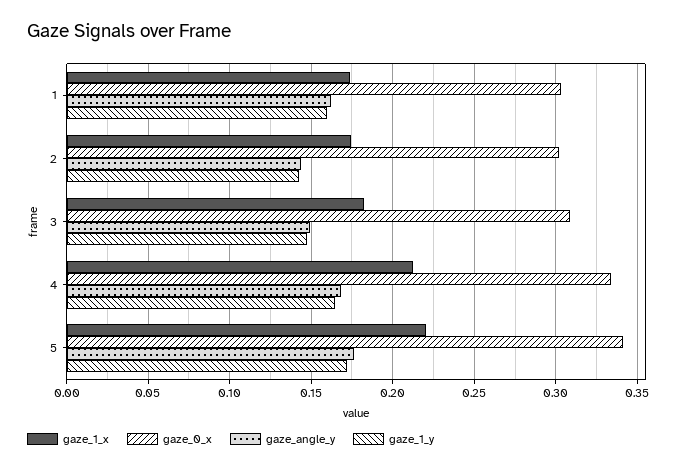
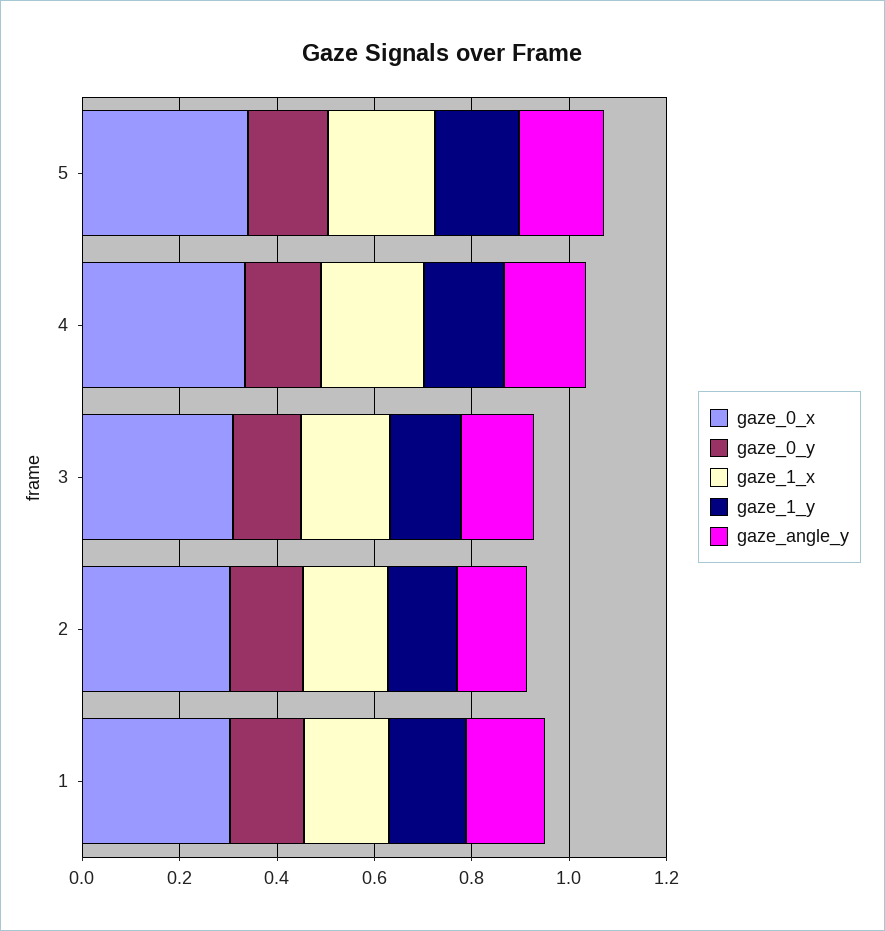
gaze_0_y, 5: none -> 0.15
gaze_0_y, 4: none -> 0.15
gaze_0_y, 3: none -> 0.15
gaze_0_y, 2: none -> 0.15
gaze_0_y, 1: none -> 0.15

